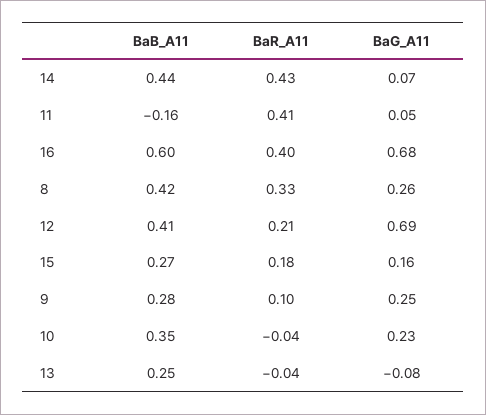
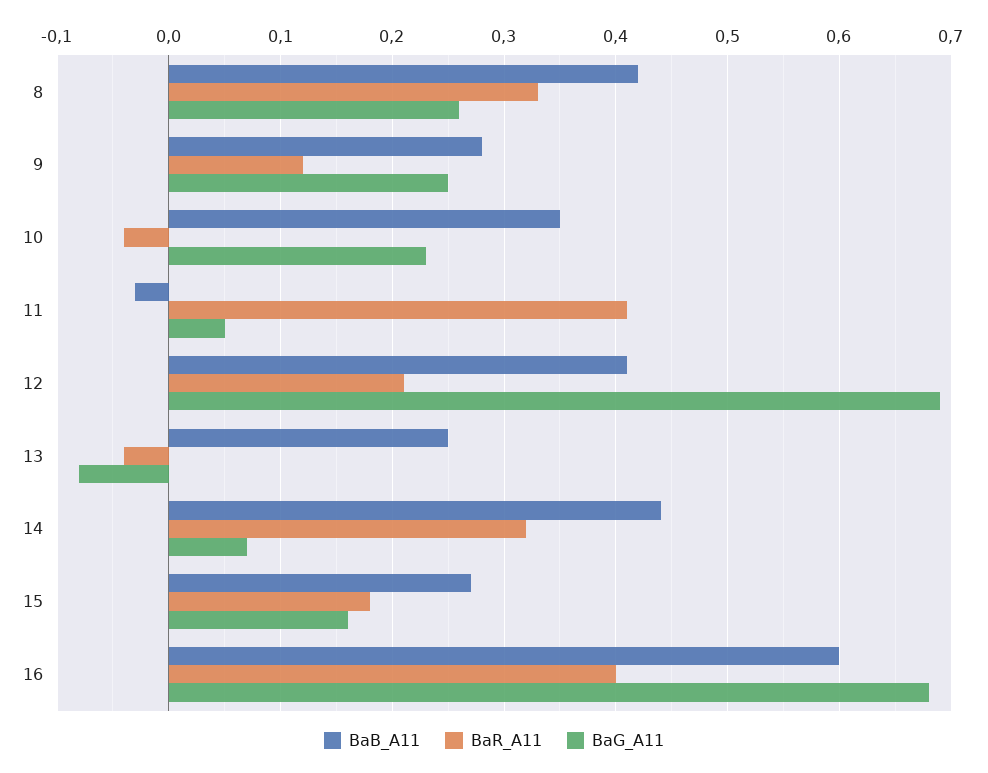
BaR_A11, 14: 0.43 -> 0.32
BaB_A11, 11: -0.16 -> -0.03
BaR_A11, 9: 0.1 -> 0.12

